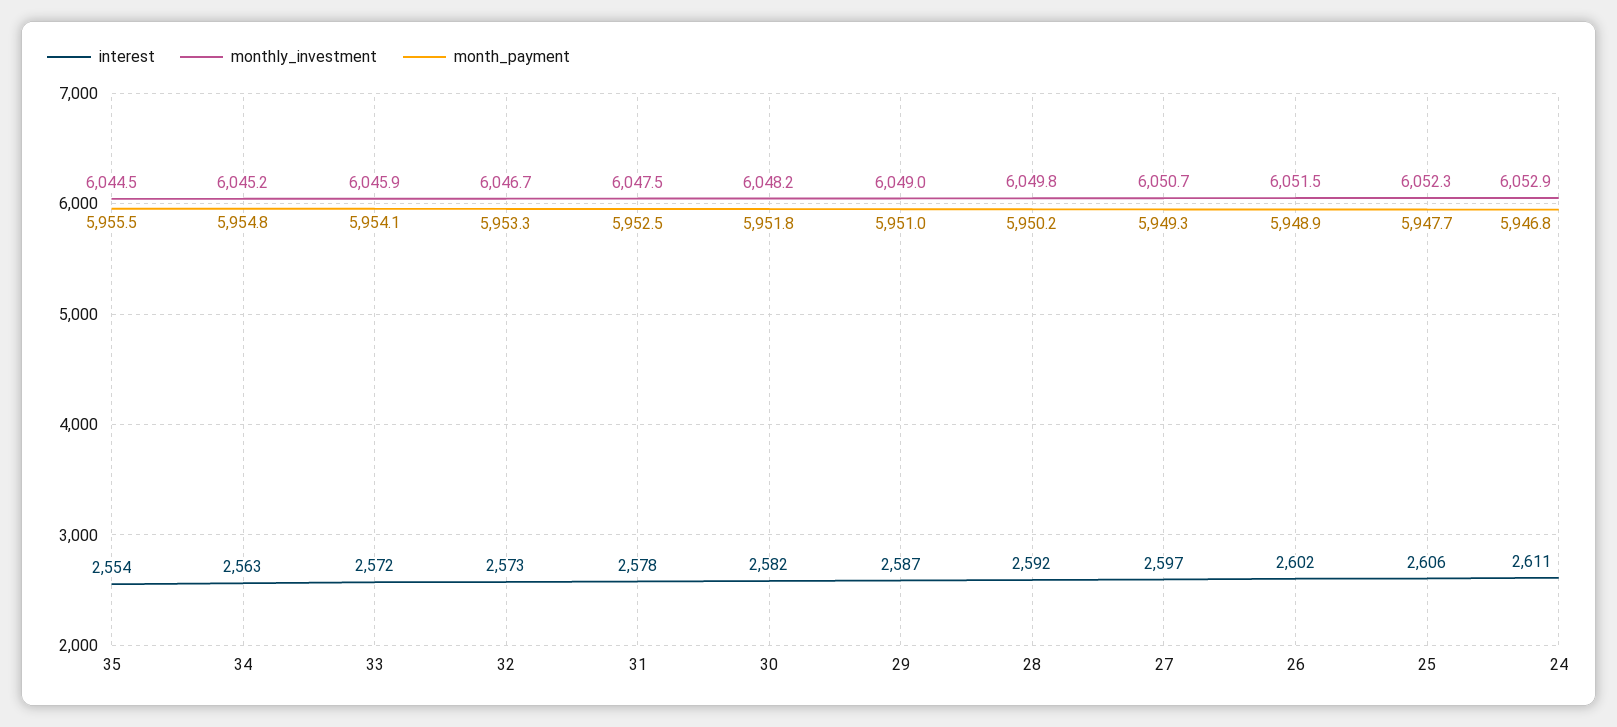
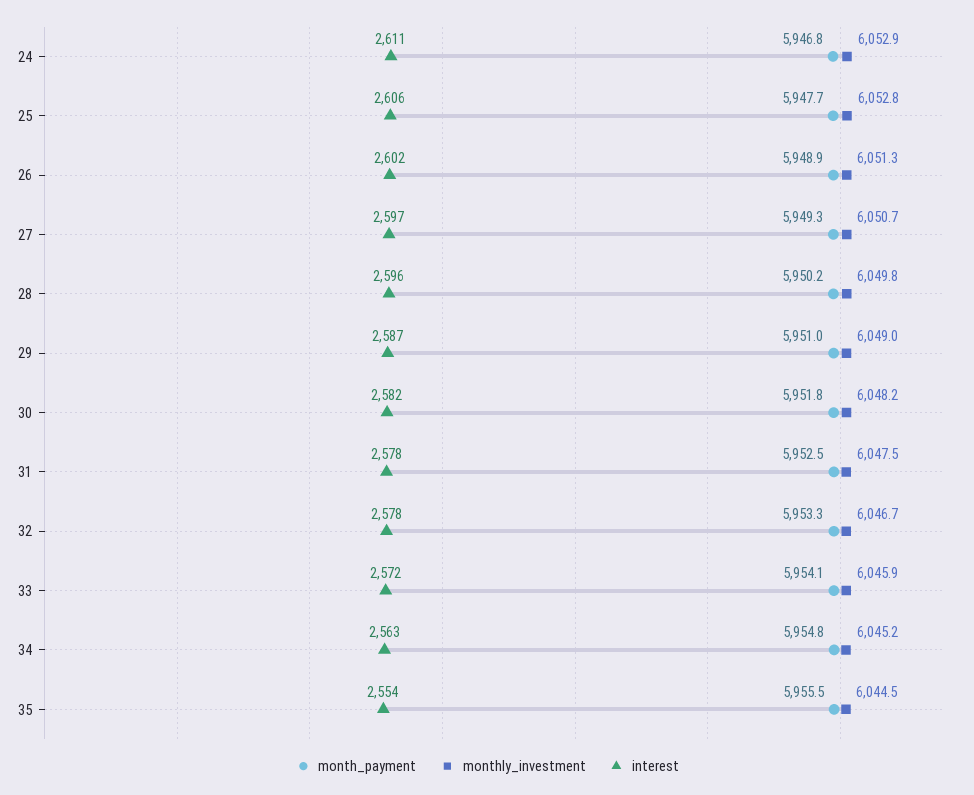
interest, 32: 2573 -> 2578
interest, 28: 2592 -> 2596
monthly_investment, 26: 6051.5 -> 6051.3
monthly_investment, 25: 6052.3 -> 6052.8

